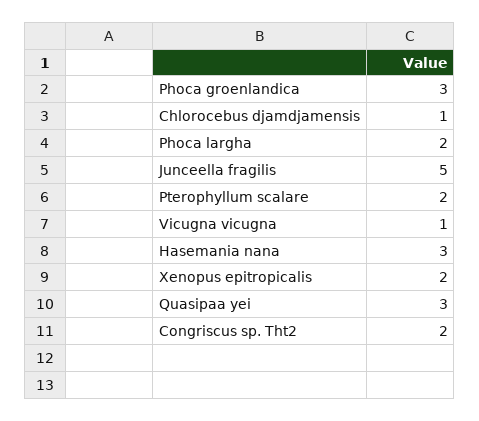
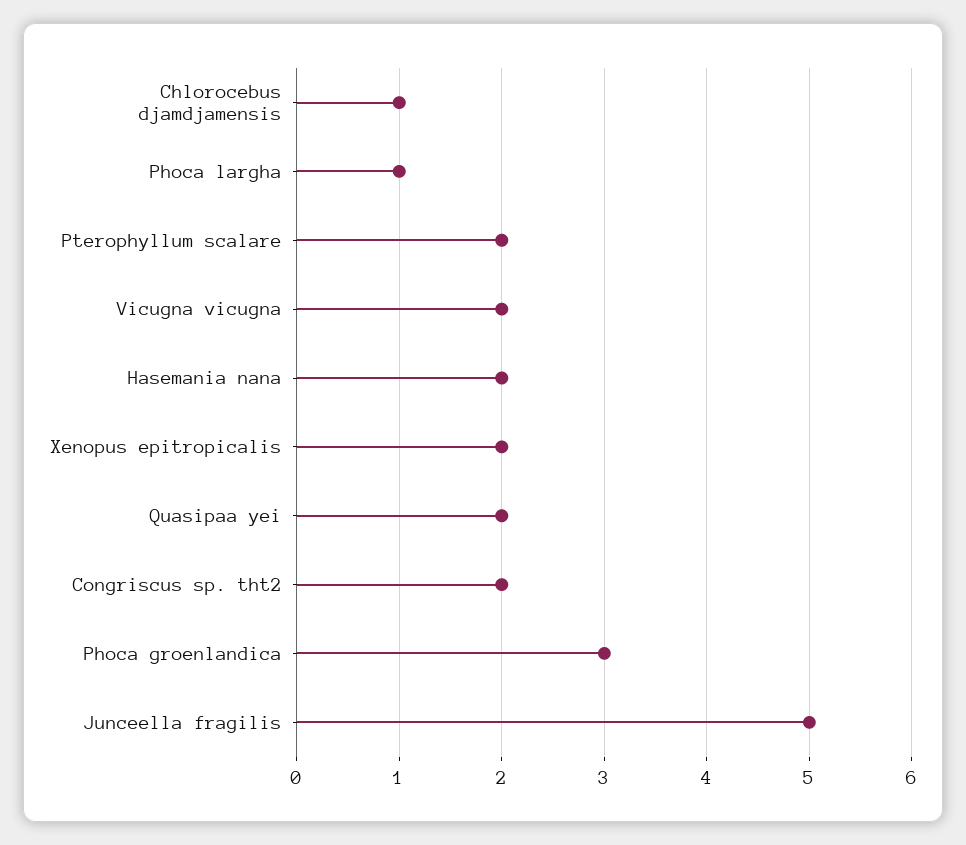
Phoca largha: 2 -> 1
Vicugna vicugna: 1 -> 2
Hasemania nana: 3 -> 2
Quasipaa yei: 3 -> 2

